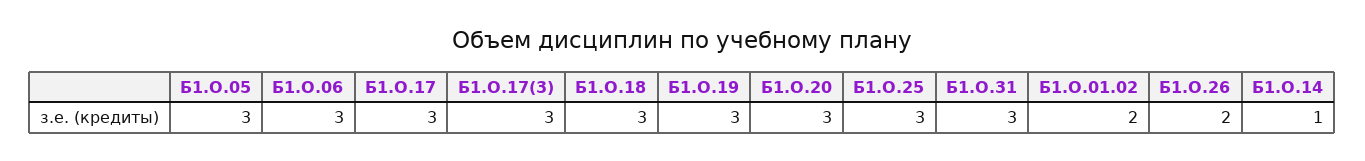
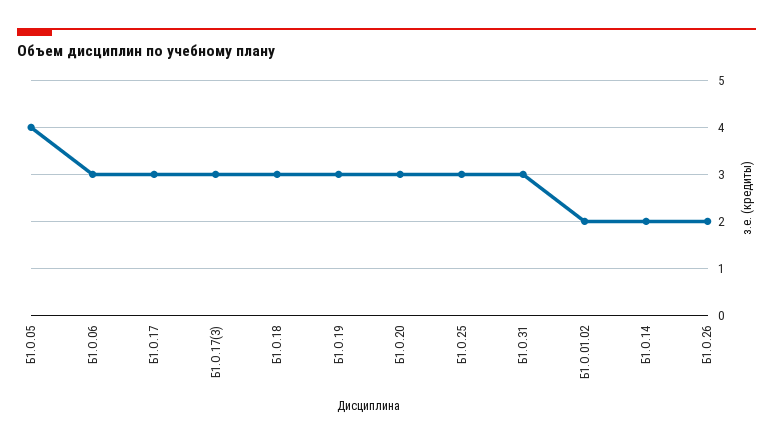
Б1.О.05: 3 -> 4
Б1.О.14: 1 -> 2

